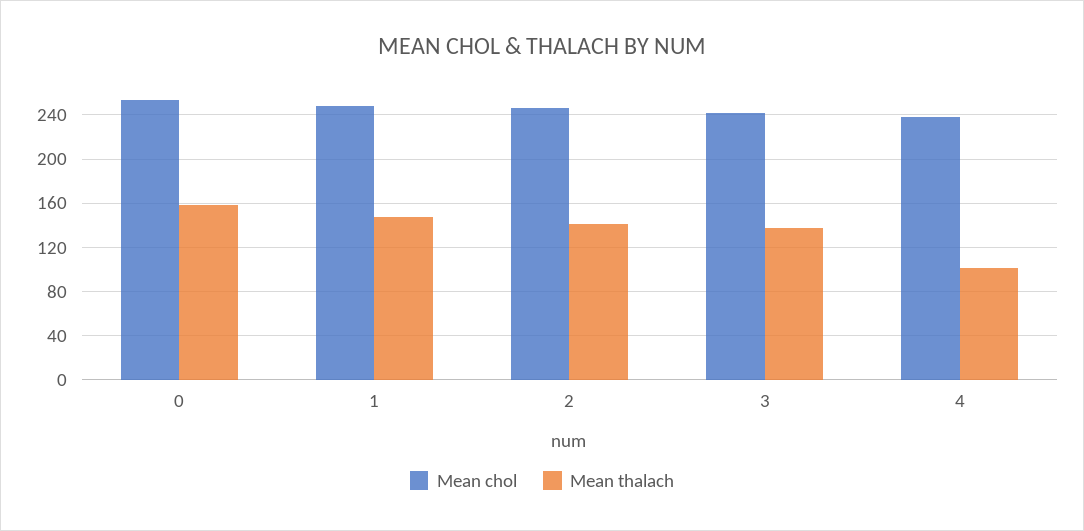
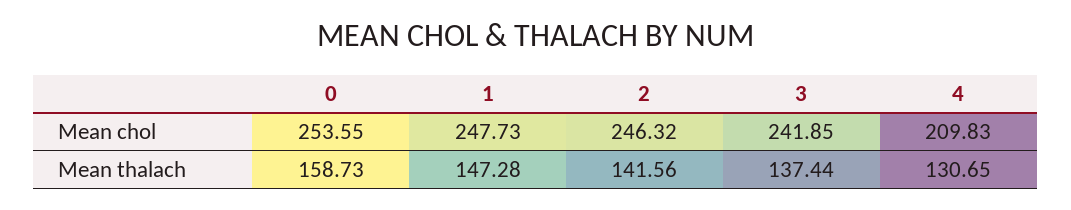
Mean chol, 4: 240 -> 209.83
Mean thalach, 4: 100 -> 130.65

